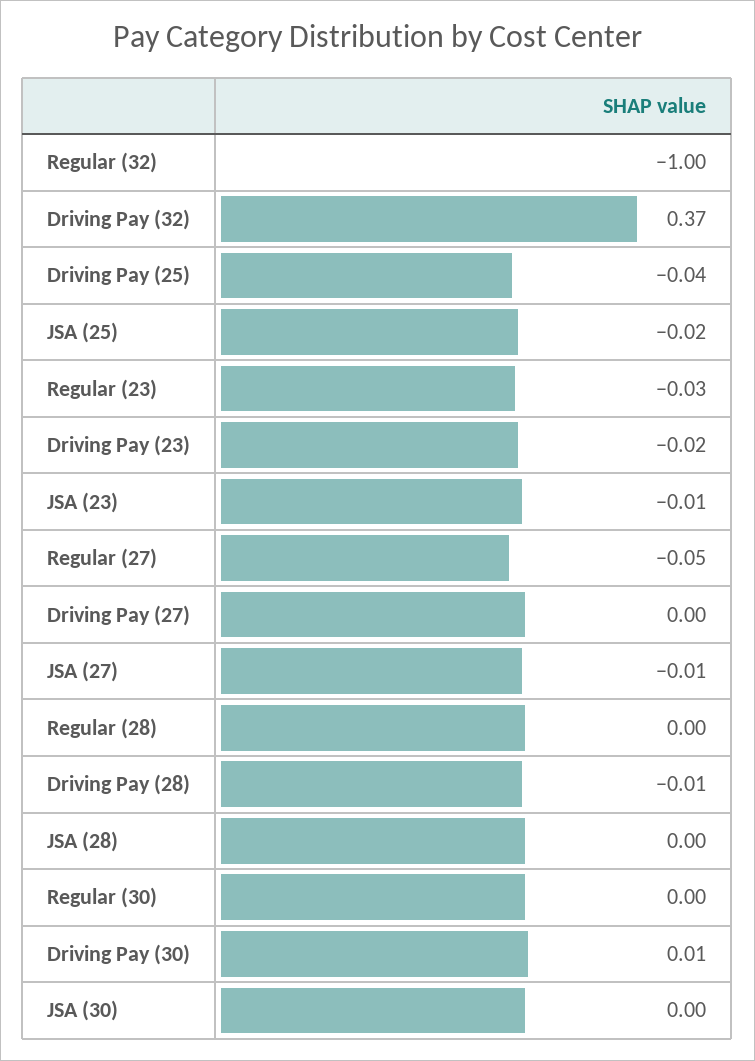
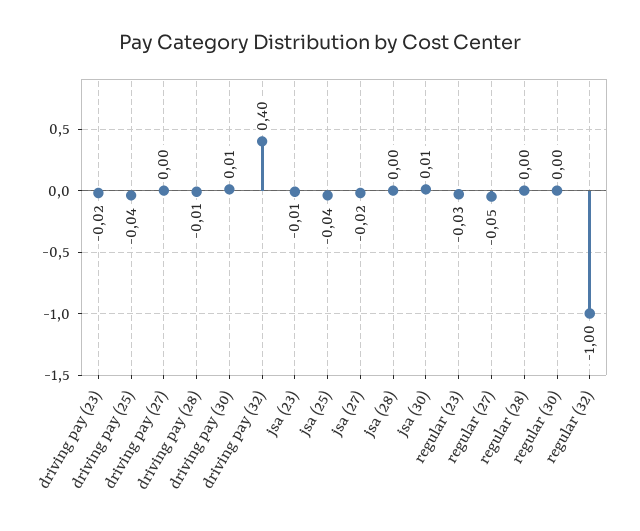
Driving Pay (32): 0.37 -> 0.4
JSA (25): -0.02 -> -0.04
JSA (27): -0.01 -> -0.02
JSA (30): 0 -> 0.01

